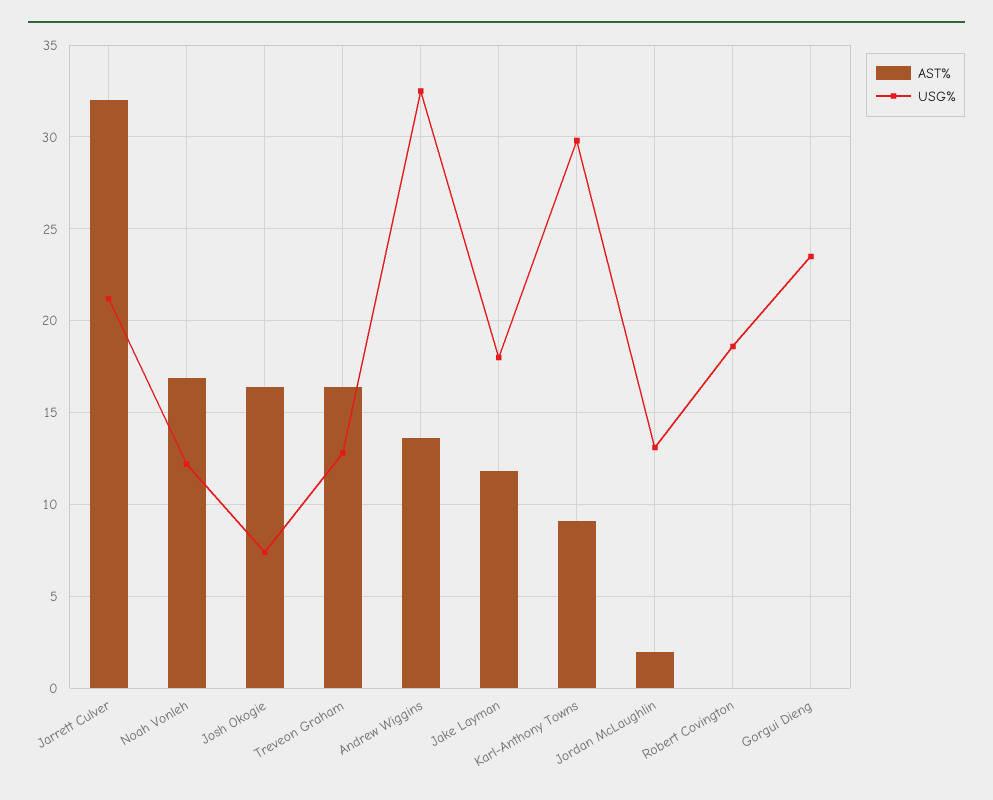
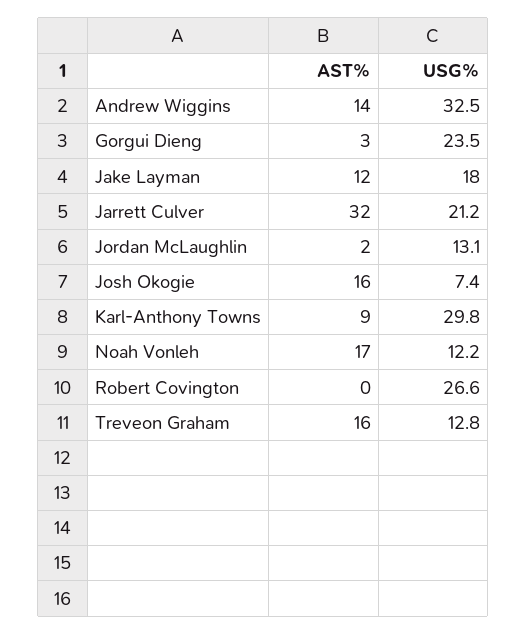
USG%, Robert Covington: 18.5 -> 26.6
AST%, Gorgui Dieng: 0 -> 3

